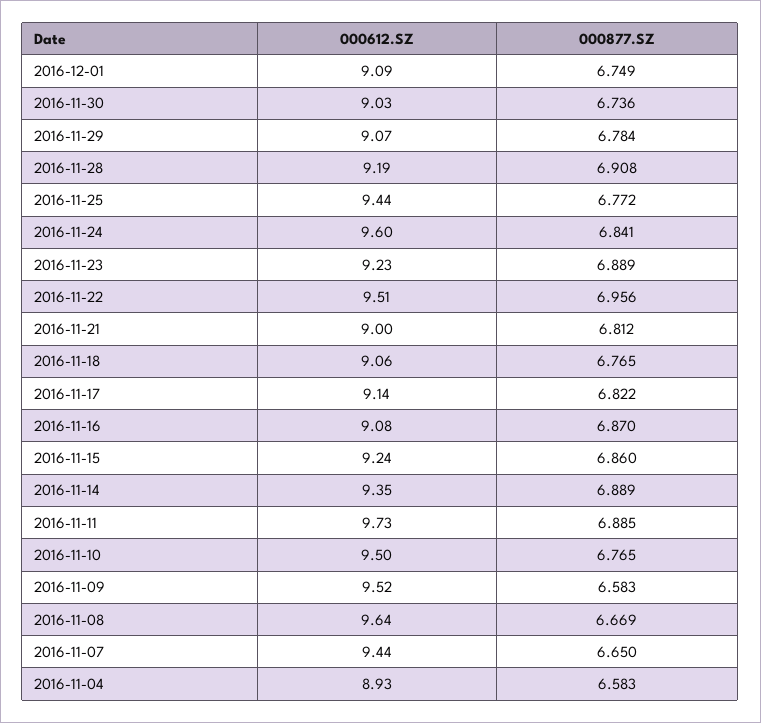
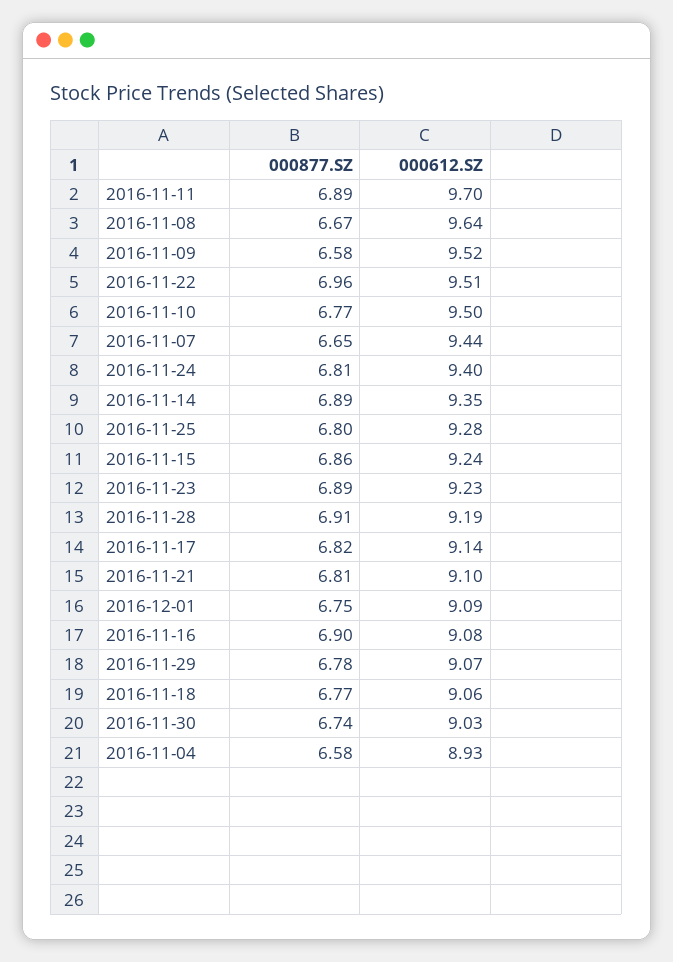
000612.SZ, 2016-11-25: 9.44 -> 9.28
000877.SZ, 2016-11-25: 6.772 -> 6.8
000612.SZ, 2016-11-24: 9.6 -> 9.4
000877.SZ, 2016-11-24: 6.841 -> 6.81
000612.SZ, 2016-11-21: 9 -> 9.1
000877.SZ, 2016-11-16: 6.87 -> 6.9
000612.SZ, 2016-11-11: 9.73 -> 9.7

